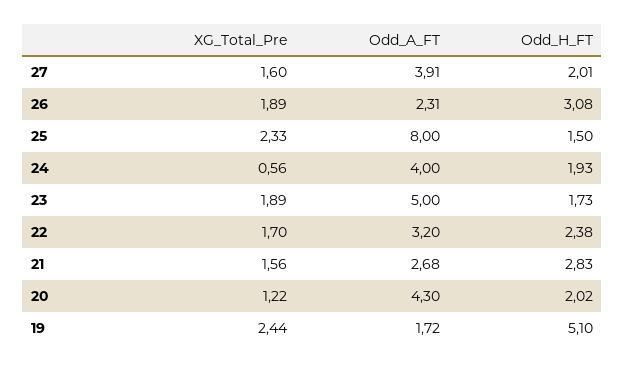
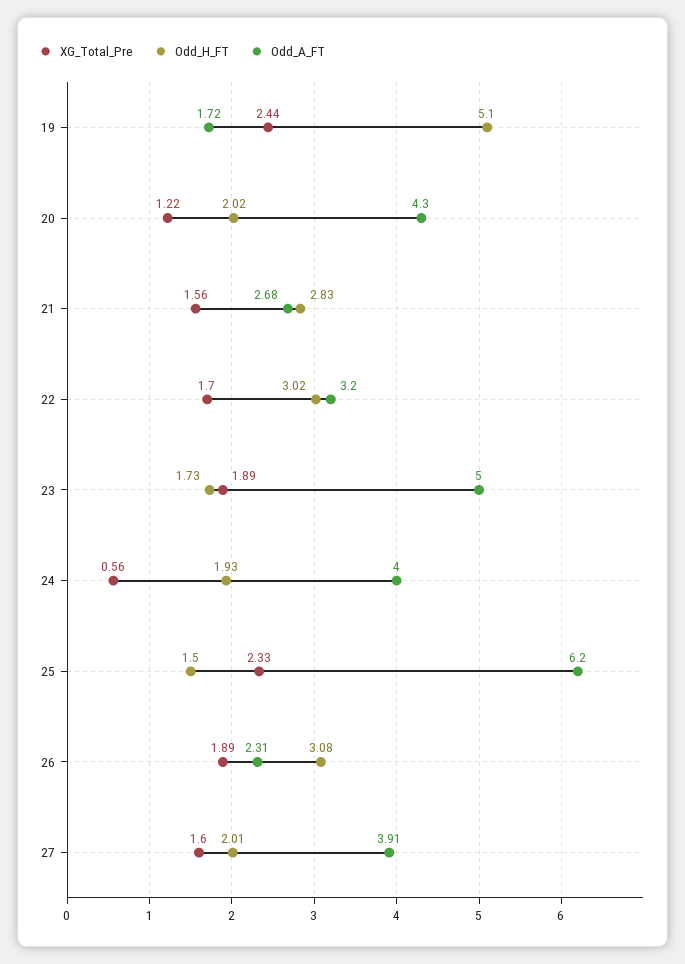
Odd_A_FT, 25: 8 -> 6.2
Odd_H_FT, 22: 2.38 -> 3.02

